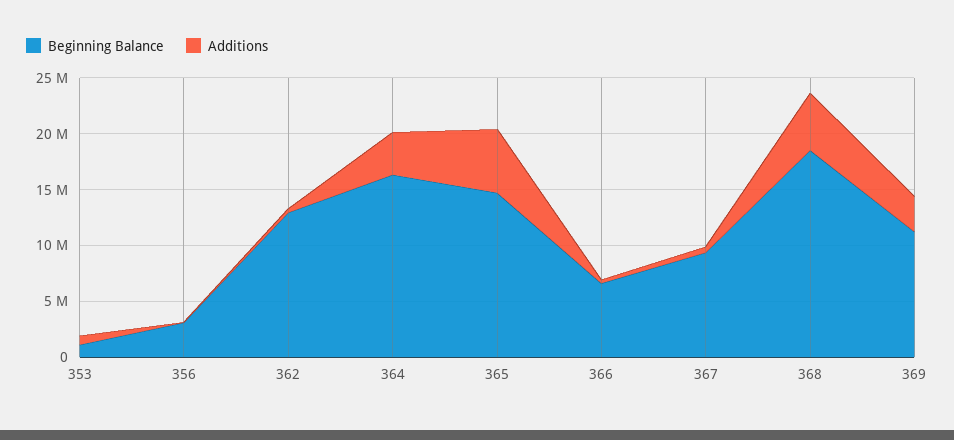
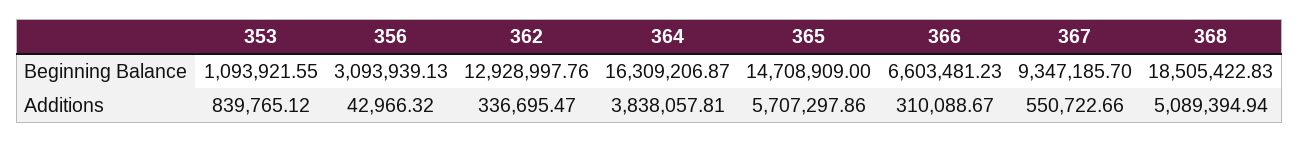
Beginning Balance, 369: 11000000 -> none
Additions, 369: 3000000 -> none

